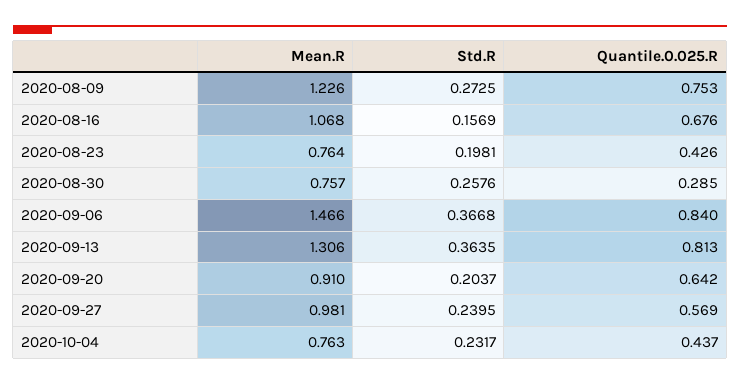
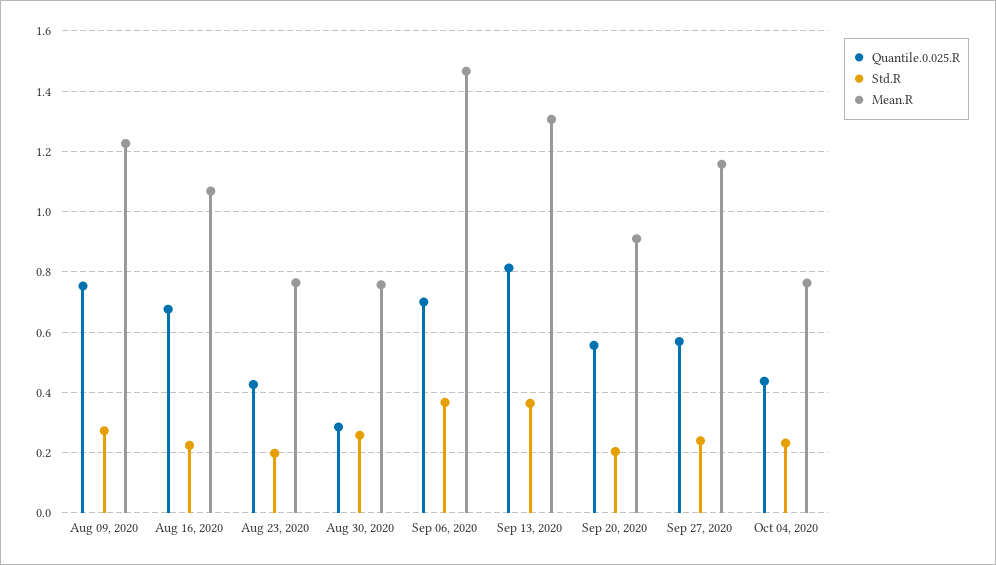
Std.R, 2020-08-16: 0.1569 -> 0.22
Quantile.0.025.R, 2020-09-06: 0.84 -> 0.7
Quantile.0.025.R, 2020-09-20: 0.642 -> 0.56
Mean.R, 2020-09-27: 0.981 -> 1.16

